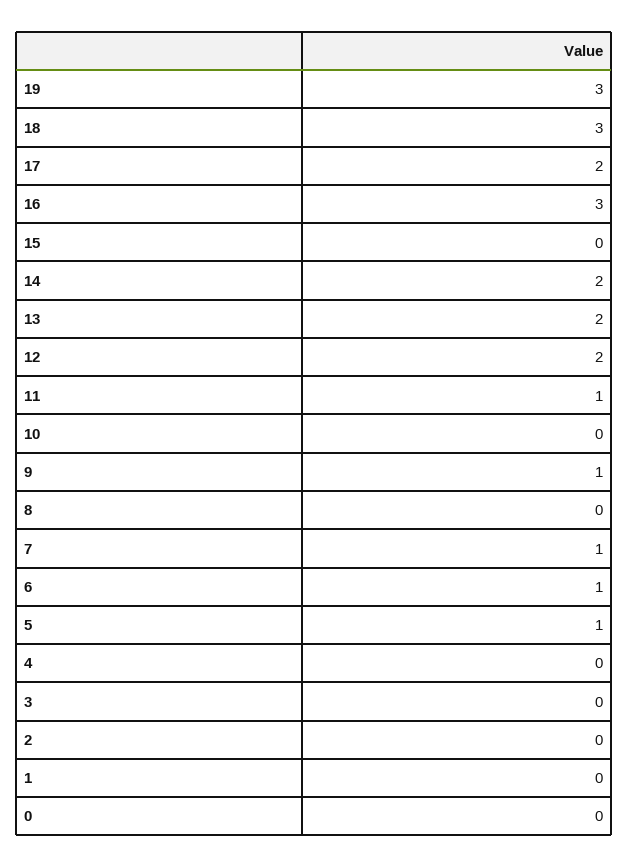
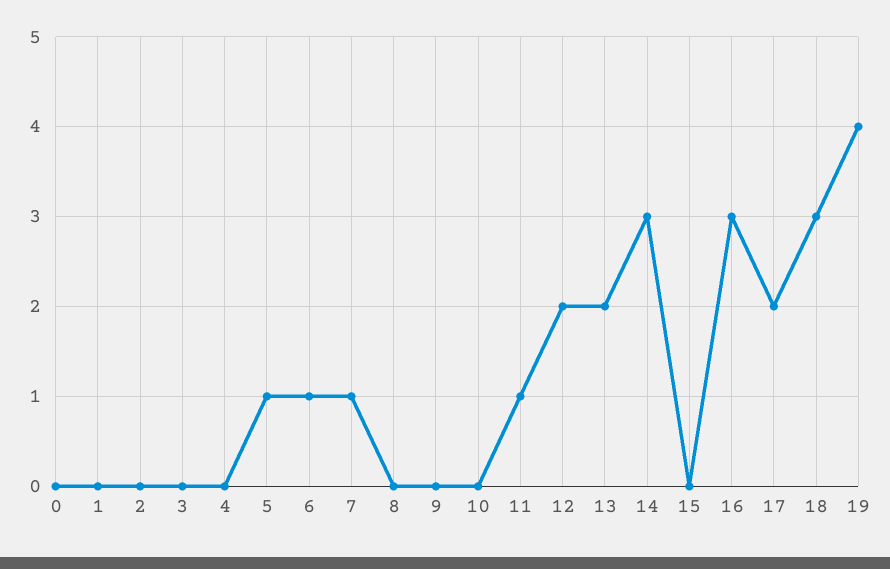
19: 3 -> 4
14: 2 -> 3
9: 1 -> 0

